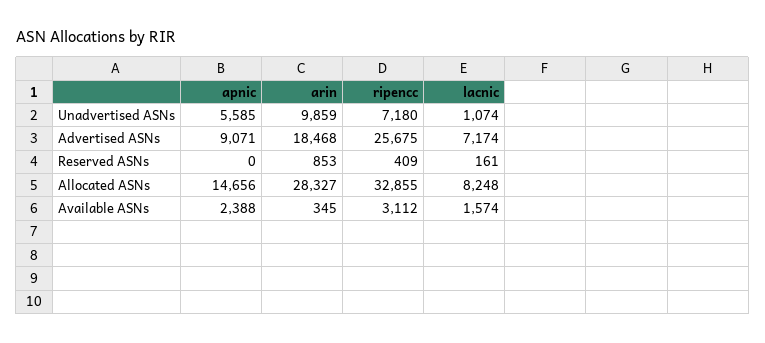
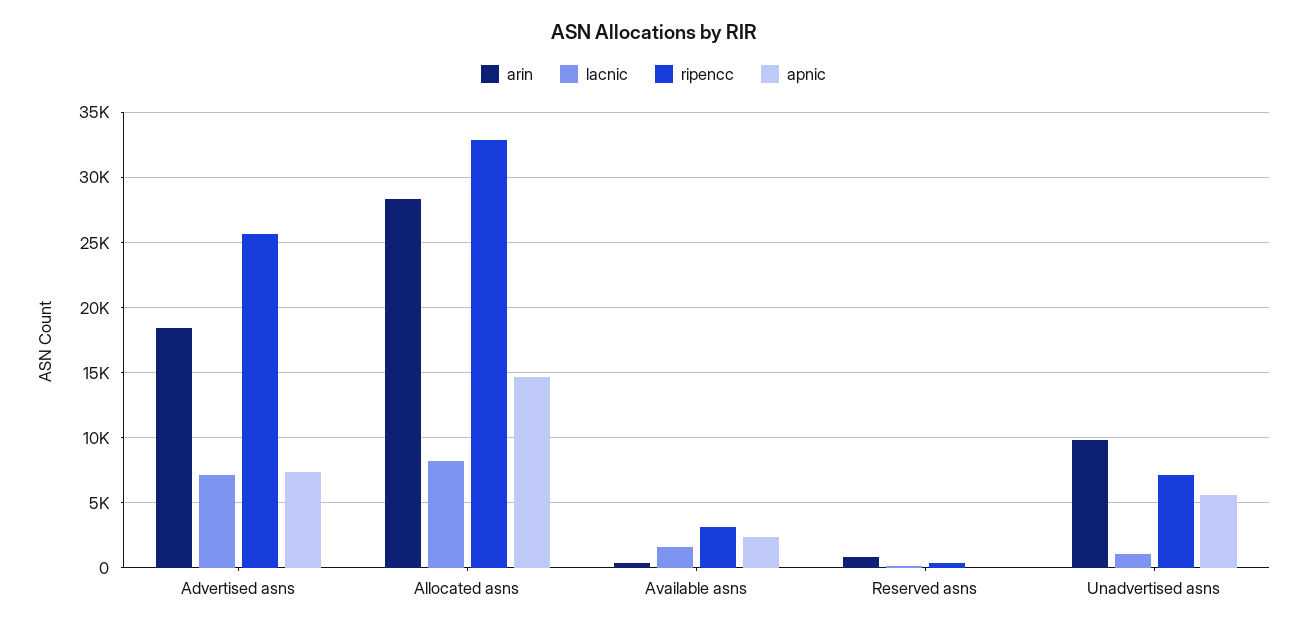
apnic, Advertised ASNs: 9071 -> 7500

